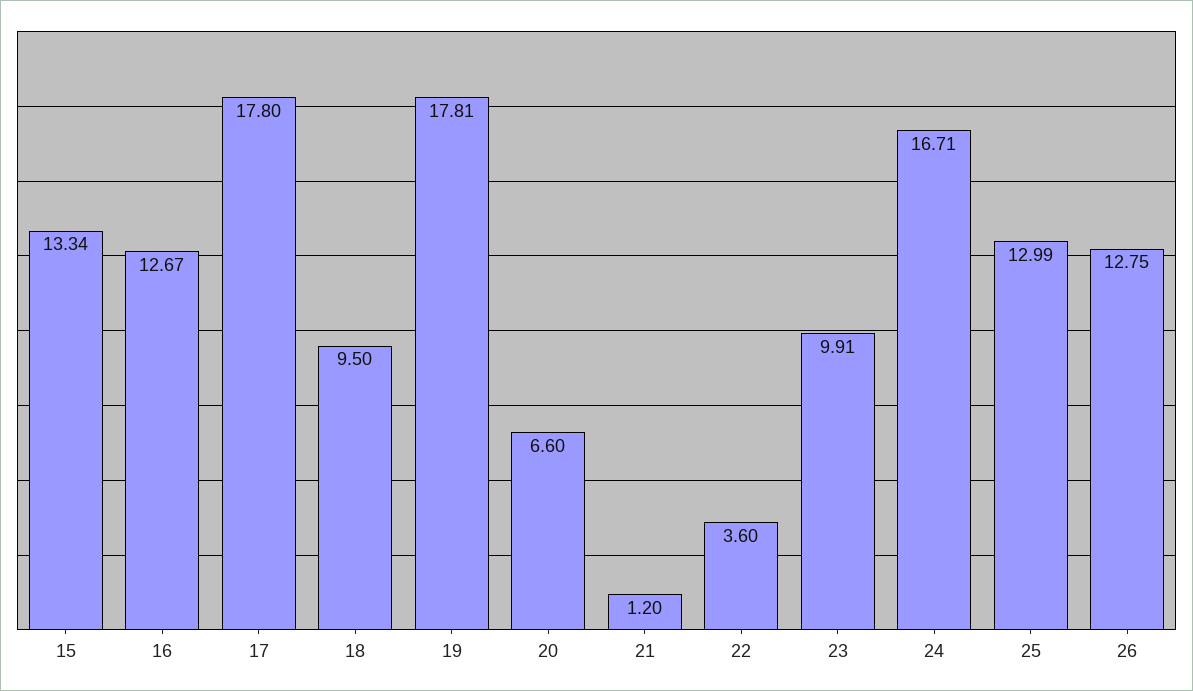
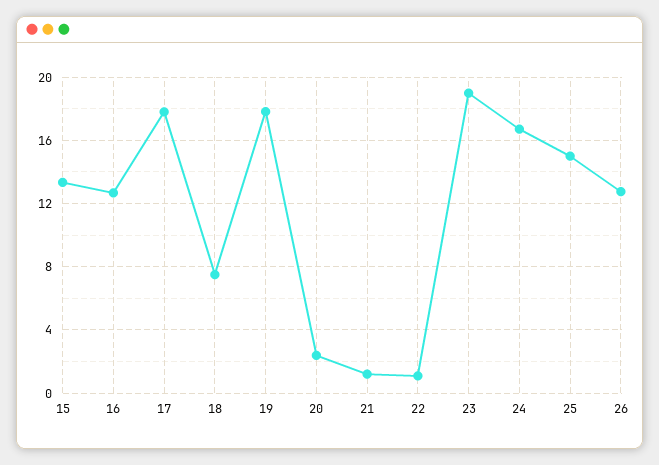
18: 9.5 -> 7.5
20: 6.6 -> 2.5
22: 3.6 -> 1
23: 9.91 -> 19
25: 12.99 -> 15

